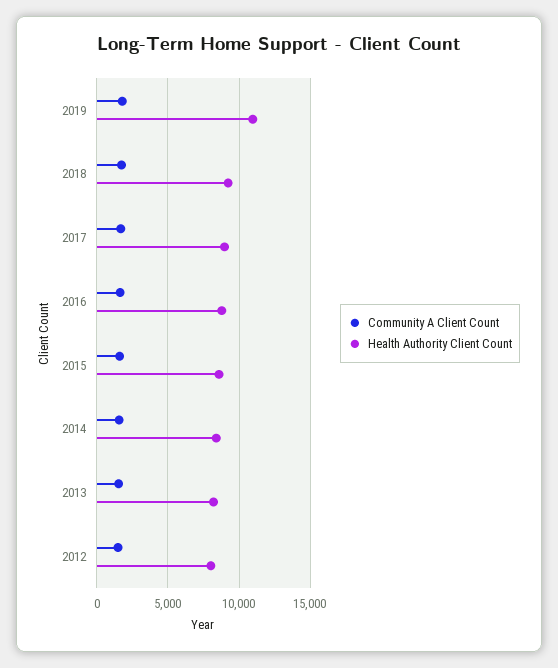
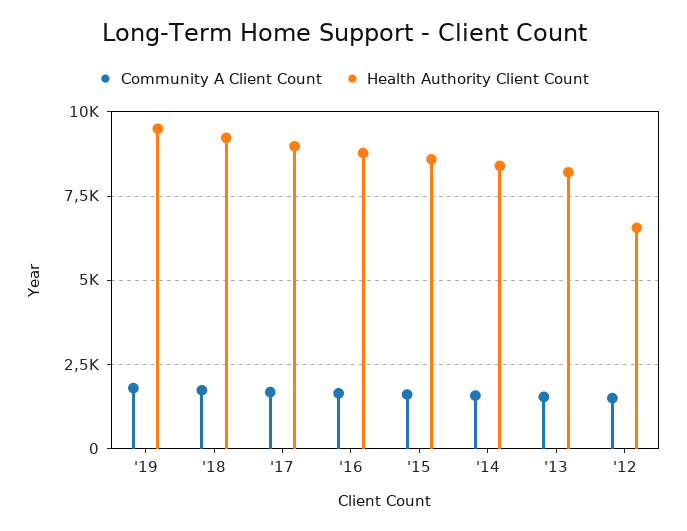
Health Authority Client Count, 2019: 11000 -> 9500
Health Authority Client Count, 2012: 8000 -> 6500

